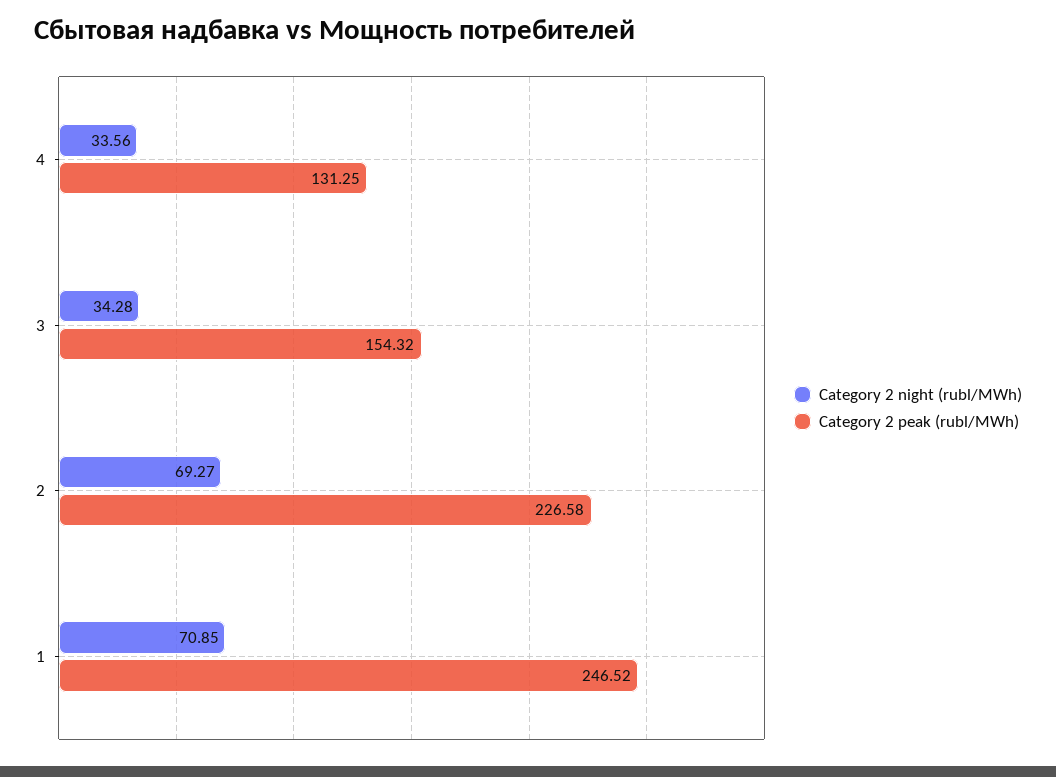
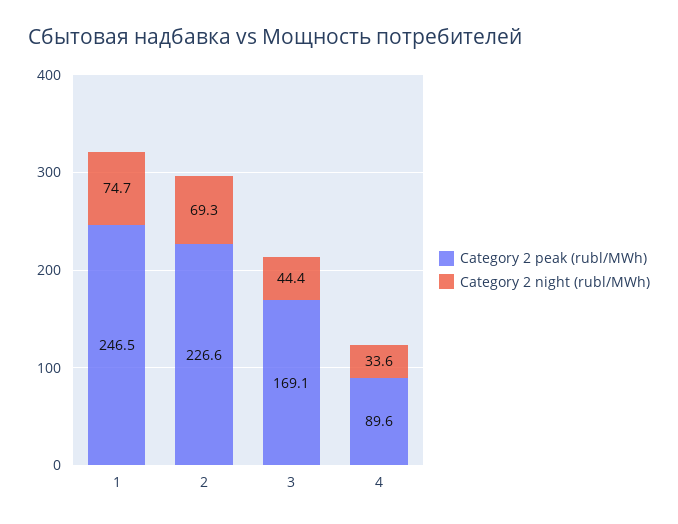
Category 2 peak (rubl/MWh), 4: 131.25 -> 89.6
Category 2 night (rubl/MWh), 3: 34.28 -> 44.4
Category 2 peak (rubl/MWh), 3: 154.32 -> 169.1
Category 2 night (rubl/MWh), 1: 70.85 -> 74.7

